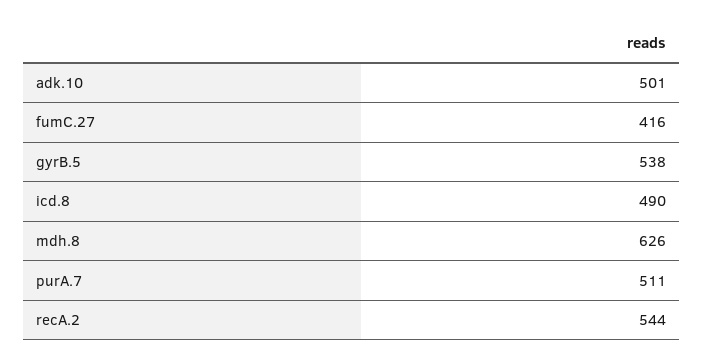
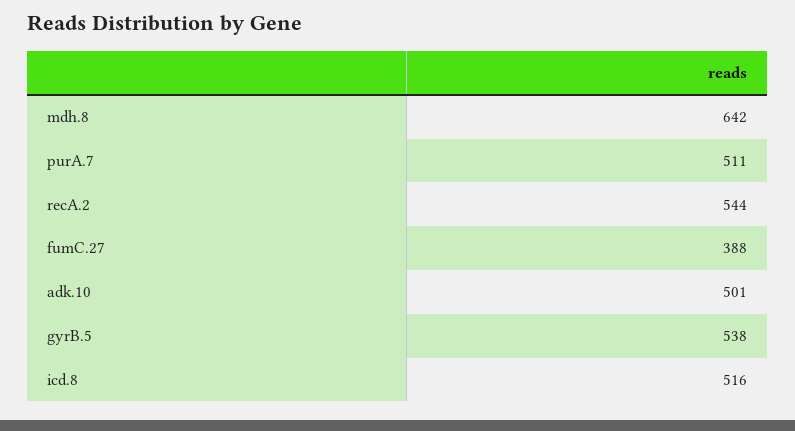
fumC.27: 416 -> 388
icd.8: 490 -> 516
mdh.8: 626 -> 642

